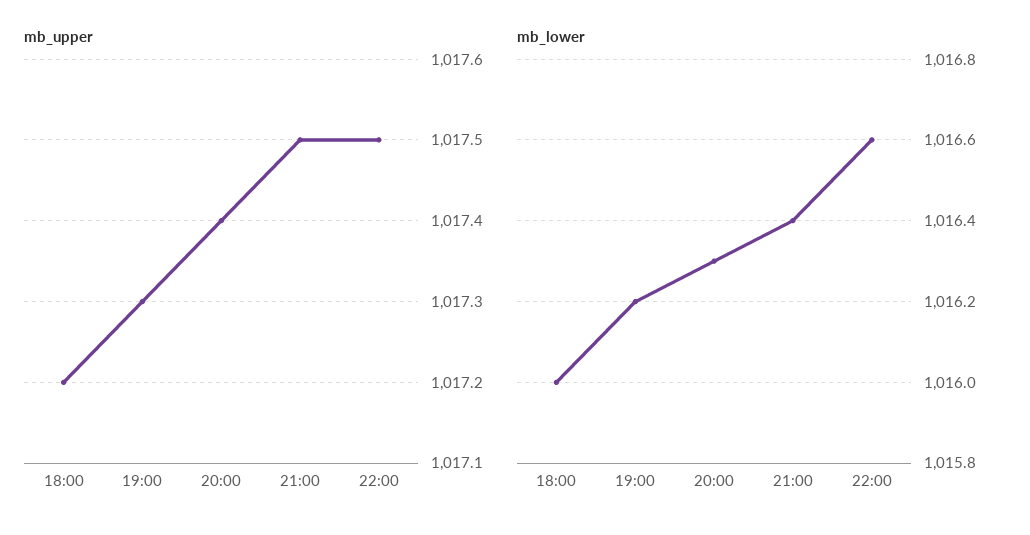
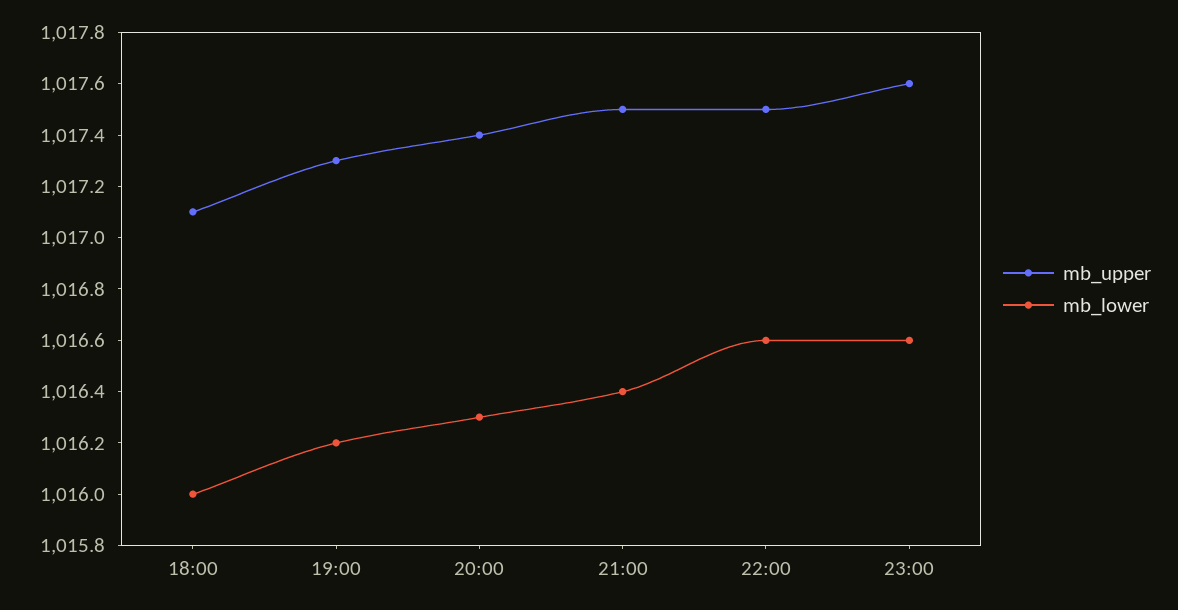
mb_upper, 18:00: 1017.2 -> 1017.1
mb_upper, 23:00: none -> 1017.6
mb_lower, 23:00: none -> 1016.6

